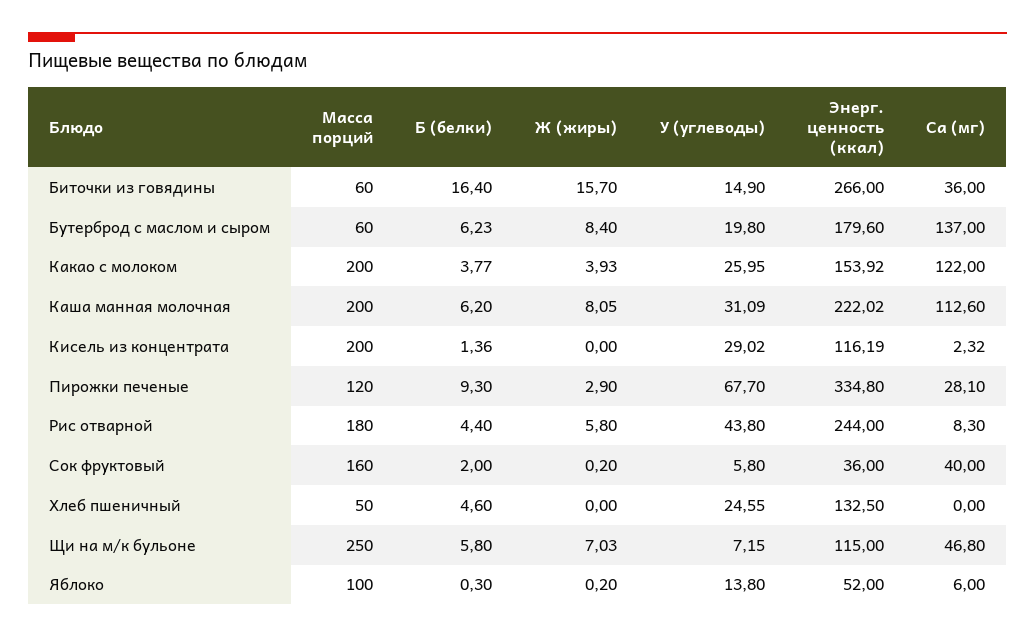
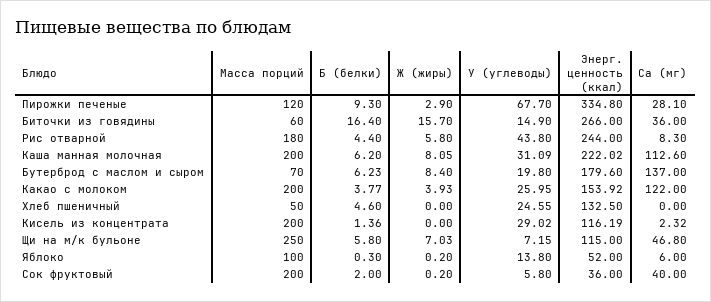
Масса порций, Бутерброд с маслом и сыром: 60 -> 70
Масса порций, Сок фруктовый: 160 -> 200

